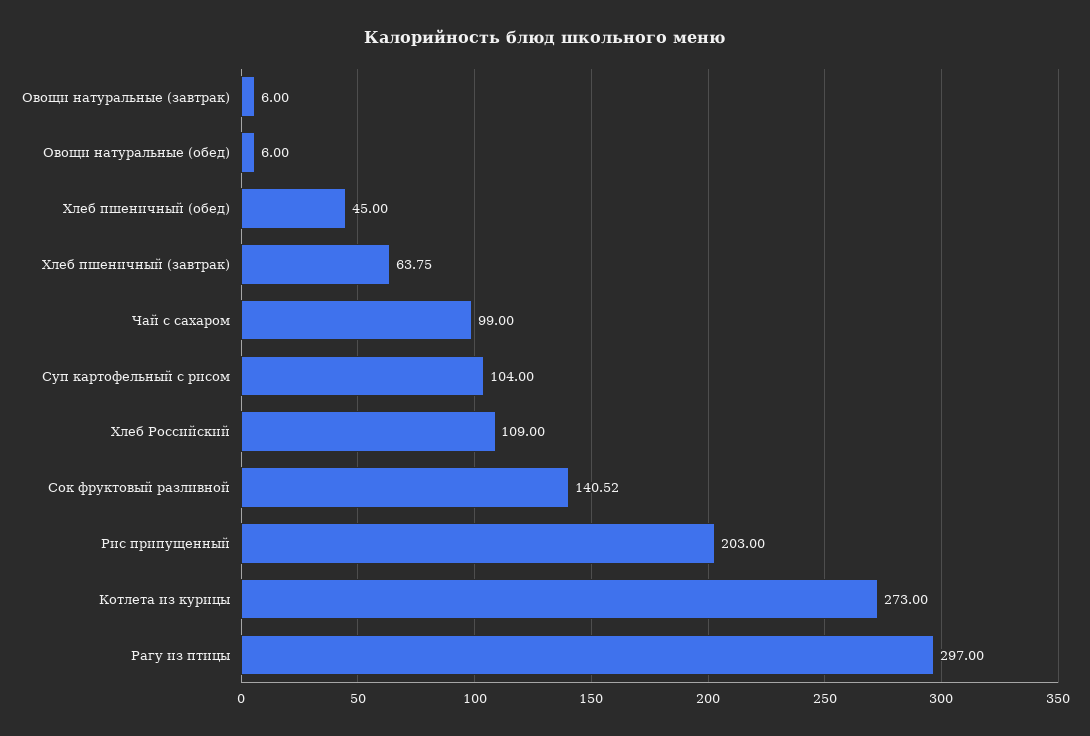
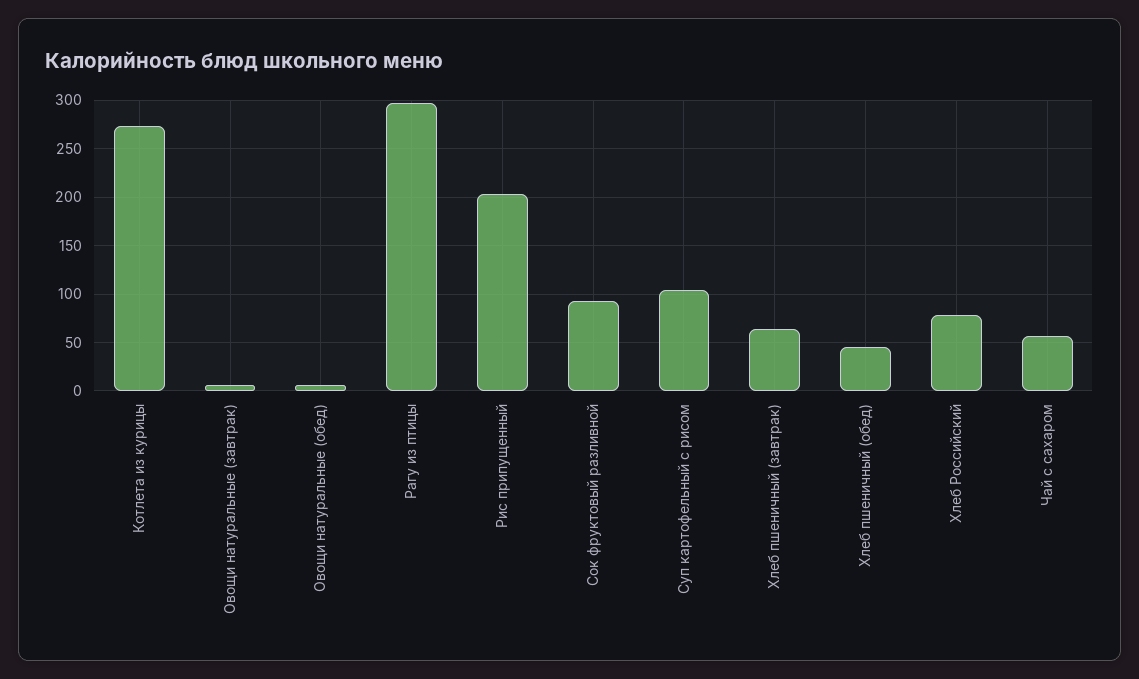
Чай с сахаром: 99 -> 60
Хлеб Российский: 109 -> 80
Сок фруктовый разливной: 140.52 -> 90

